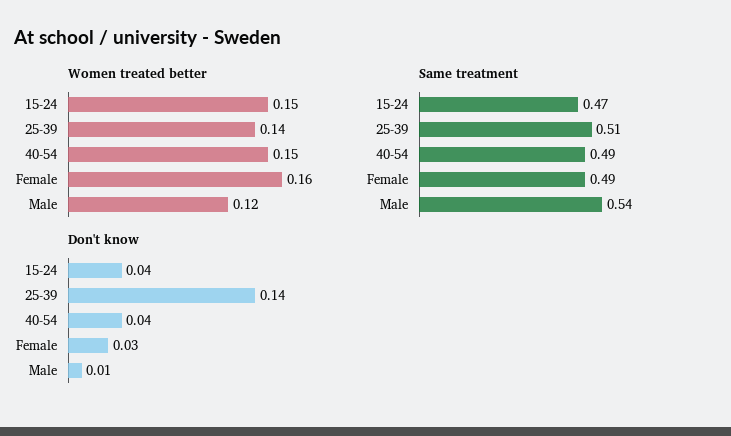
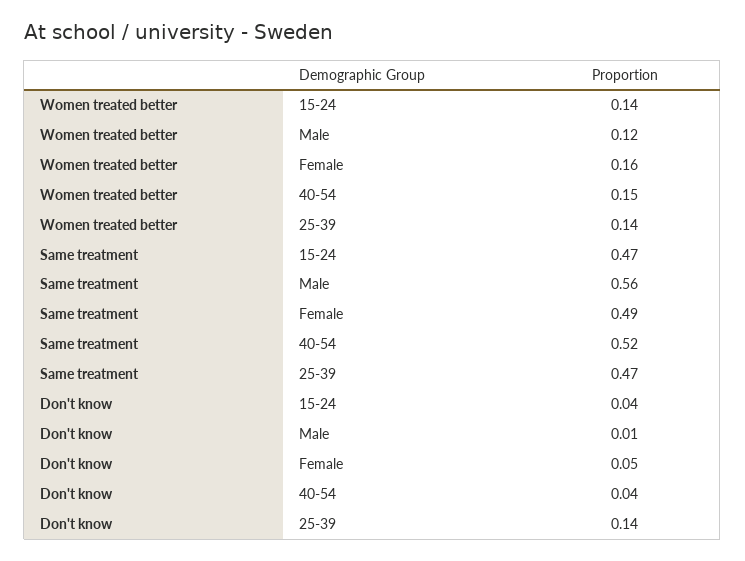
Women treated better, 15-24: 0.15 -> 0.14
Same treatment, 25-39: 0.51 -> 0.47
Same treatment, 40-54: 0.49 -> 0.52
Same treatment, Male: 0.54 -> 0.56
Don't know, Female: 0.03 -> 0.05

